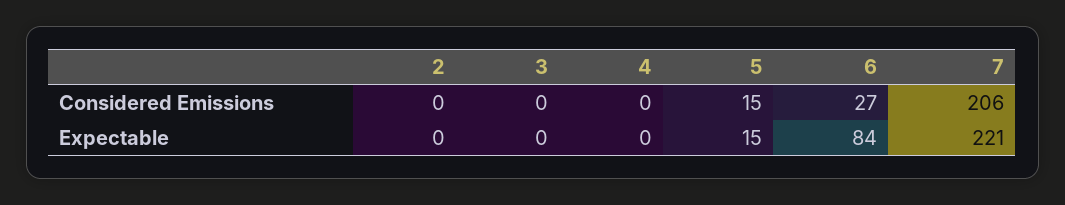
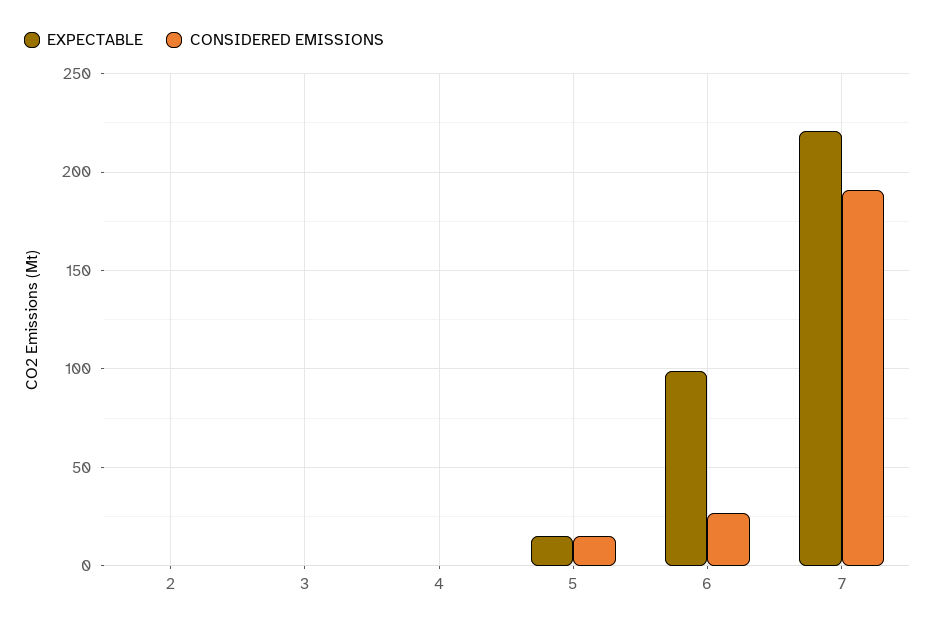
Considered Emissions, 7: 206 -> 190
Expectable, 6: 84 -> 100

